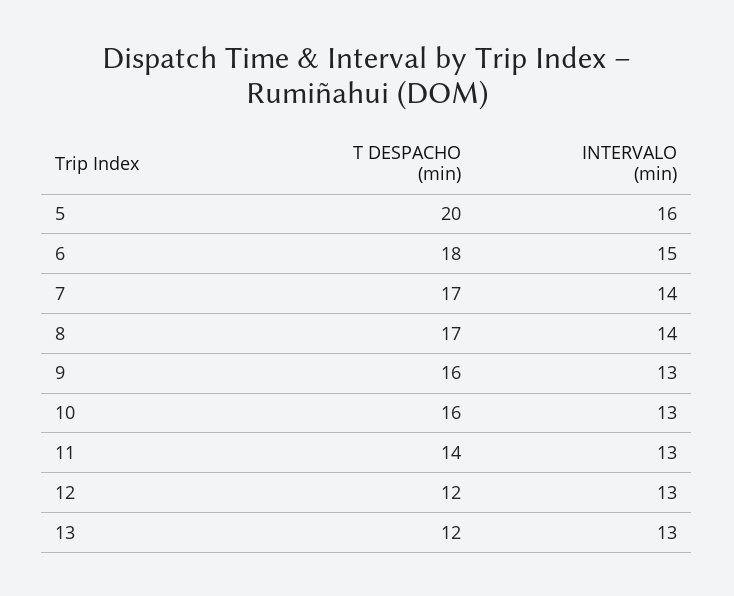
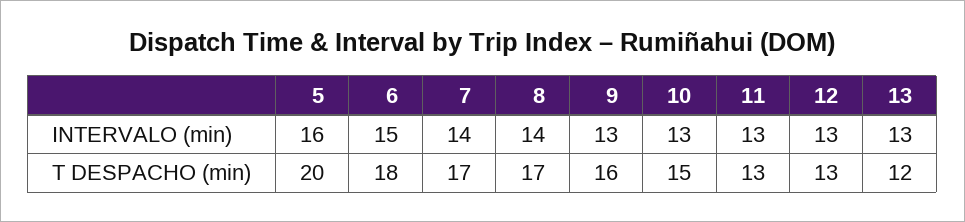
T DESPACHO (min), 10: 16 -> 15
T DESPACHO (min), 11: 14 -> 13
T DESPACHO (min), 12: 12 -> 13

